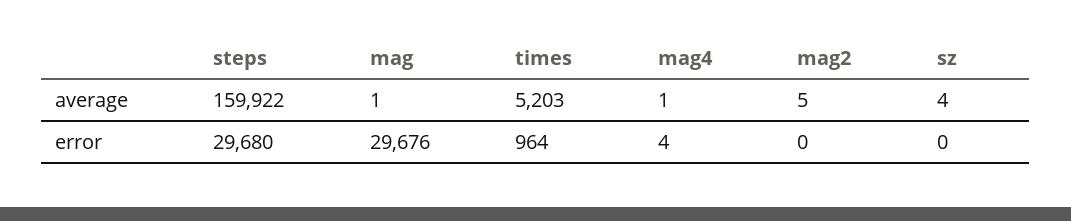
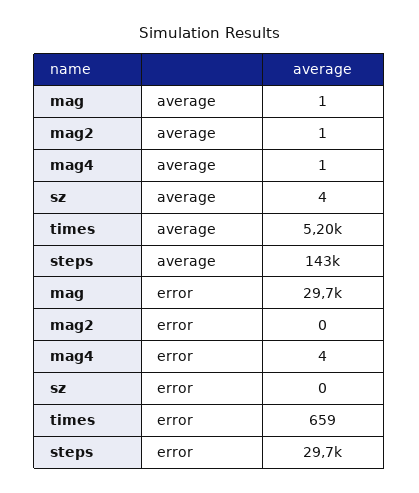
steps, average: 159922 -> 143000
mag2, average: 5 -> 1
times, error: 964 -> 659

